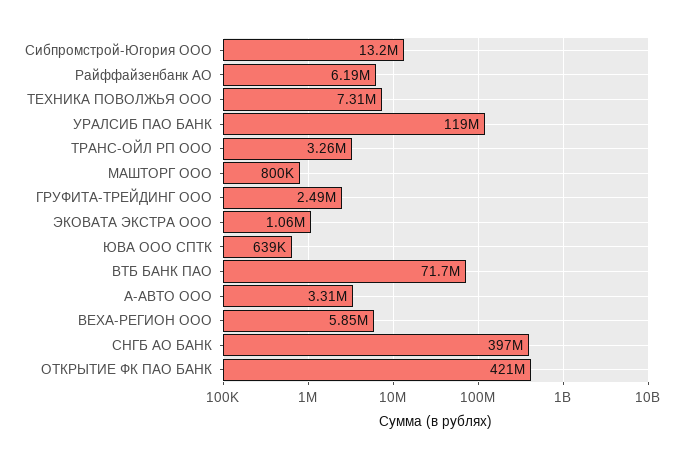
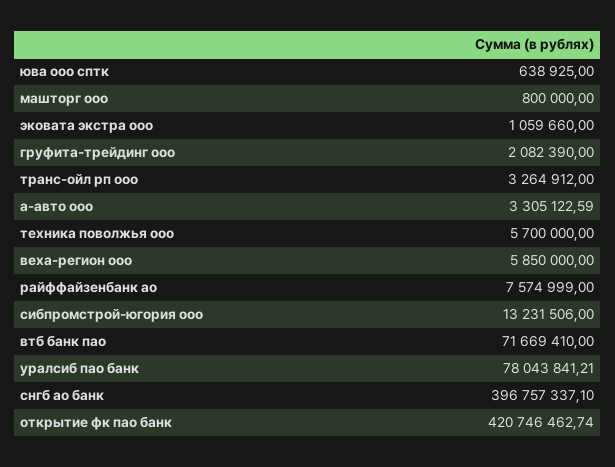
Райффайзенбанк АО: 6190000 -> 7574999
ТЕХНИКА ПОВОЛЖЬЯ ООО: 7310000 -> 5700000
УРАЛСИБ ПАО БАНК: 119000000 -> 78043841.21
ГРУФИТА-ТРЕЙДИНГ ООО: 2490000 -> 2082390

